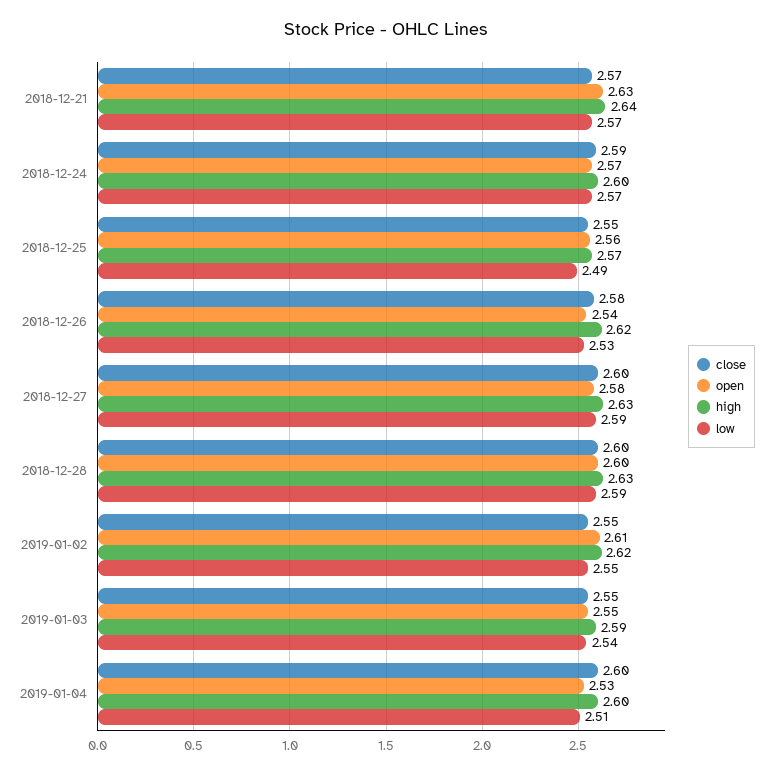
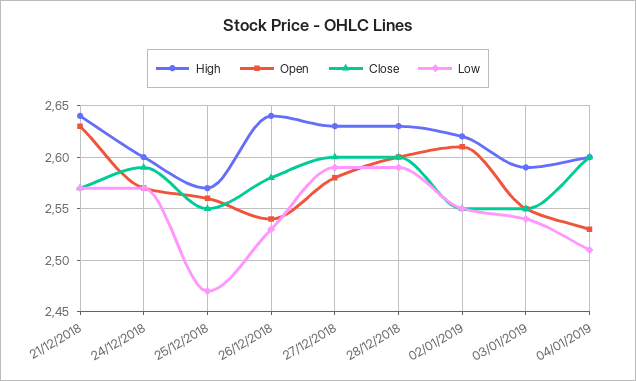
low, 2018-12-25: 2.49 -> 2.47
high, 2018-12-26: 2.62 -> 2.64

